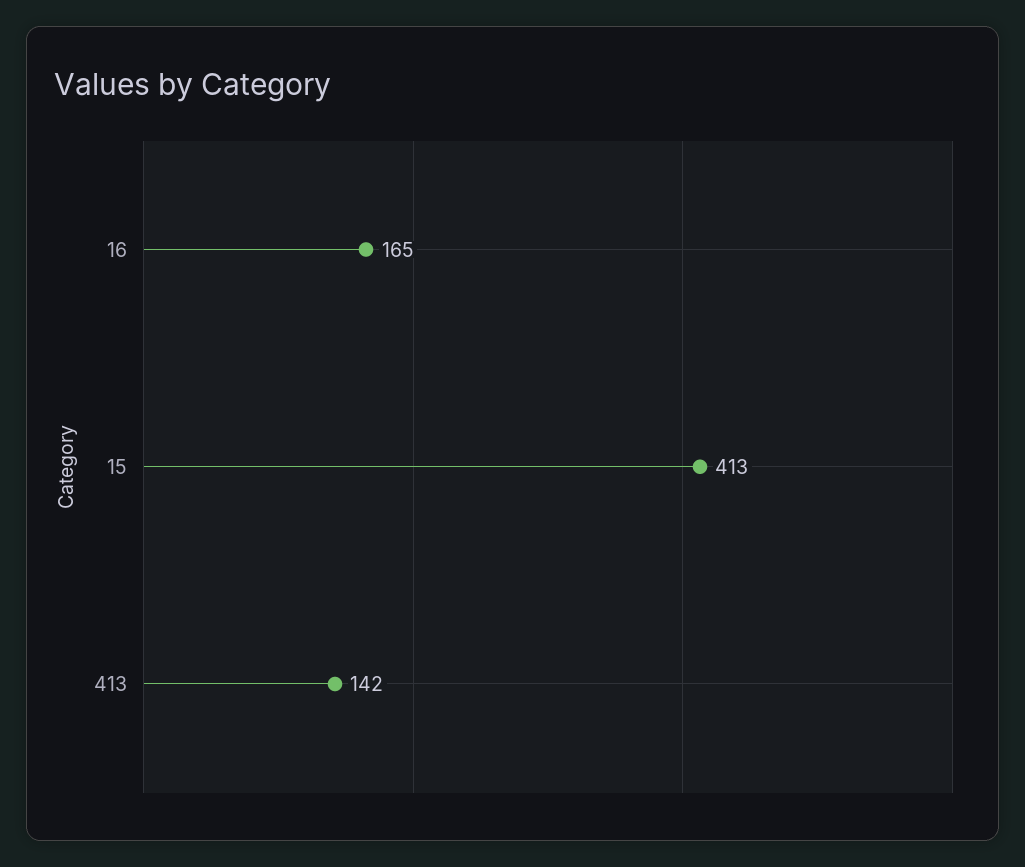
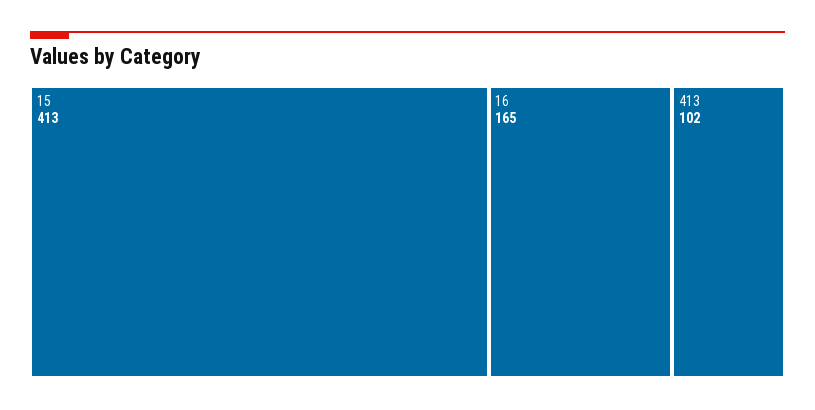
413: 142 -> 102

